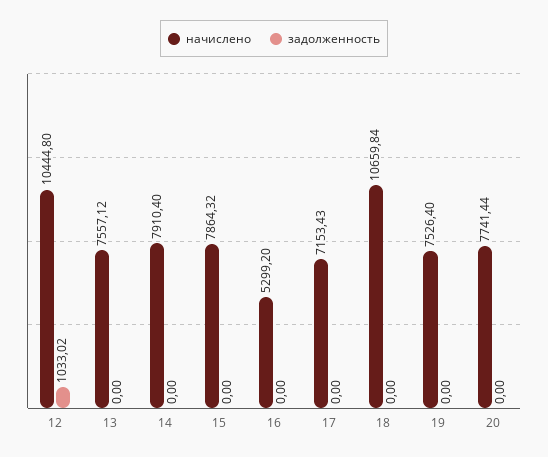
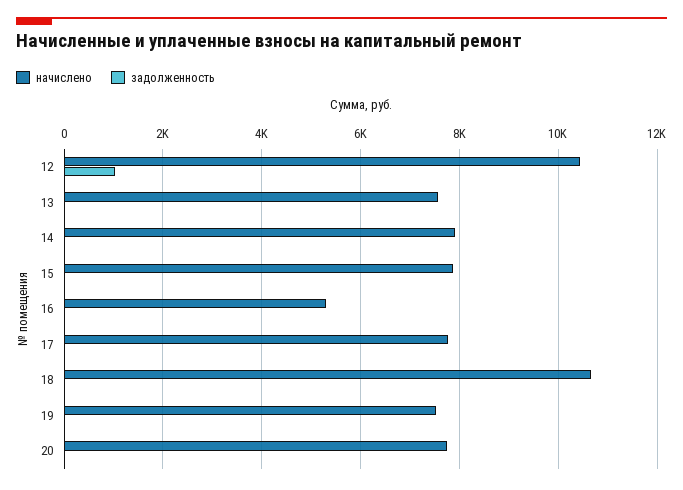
начислено, 17: 7153.43 -> 7800

